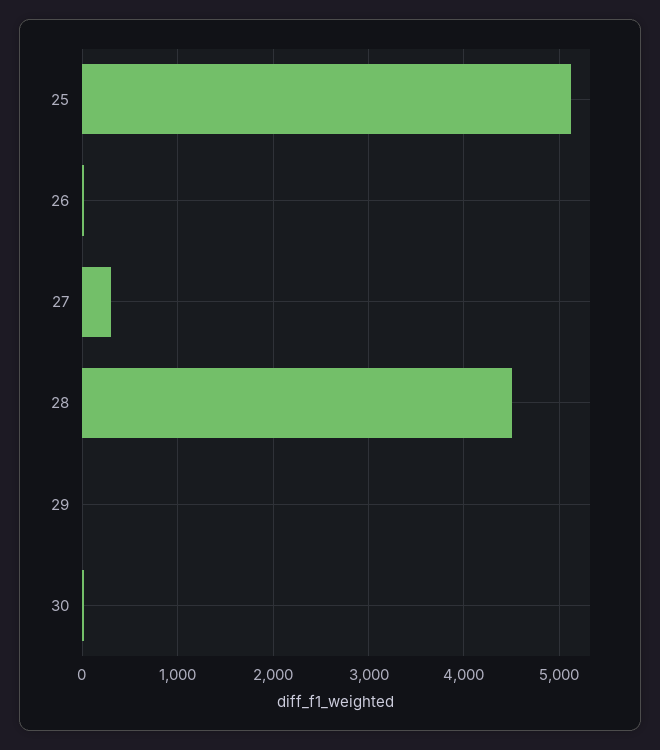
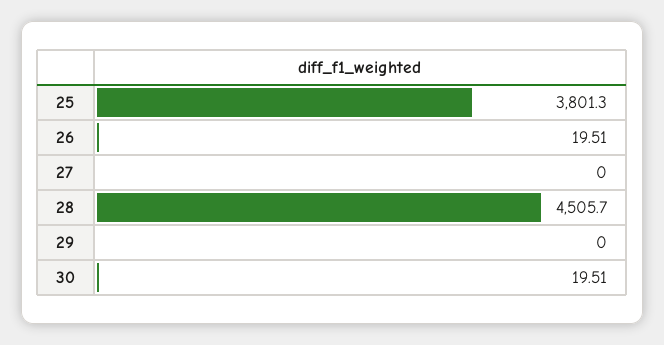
25: 5100 -> 3801.3
27: 300 -> 0

